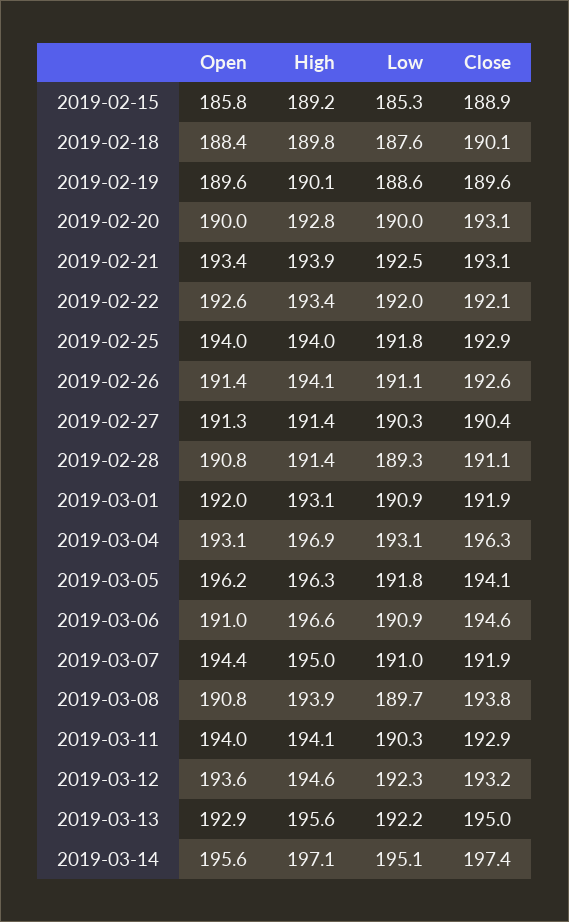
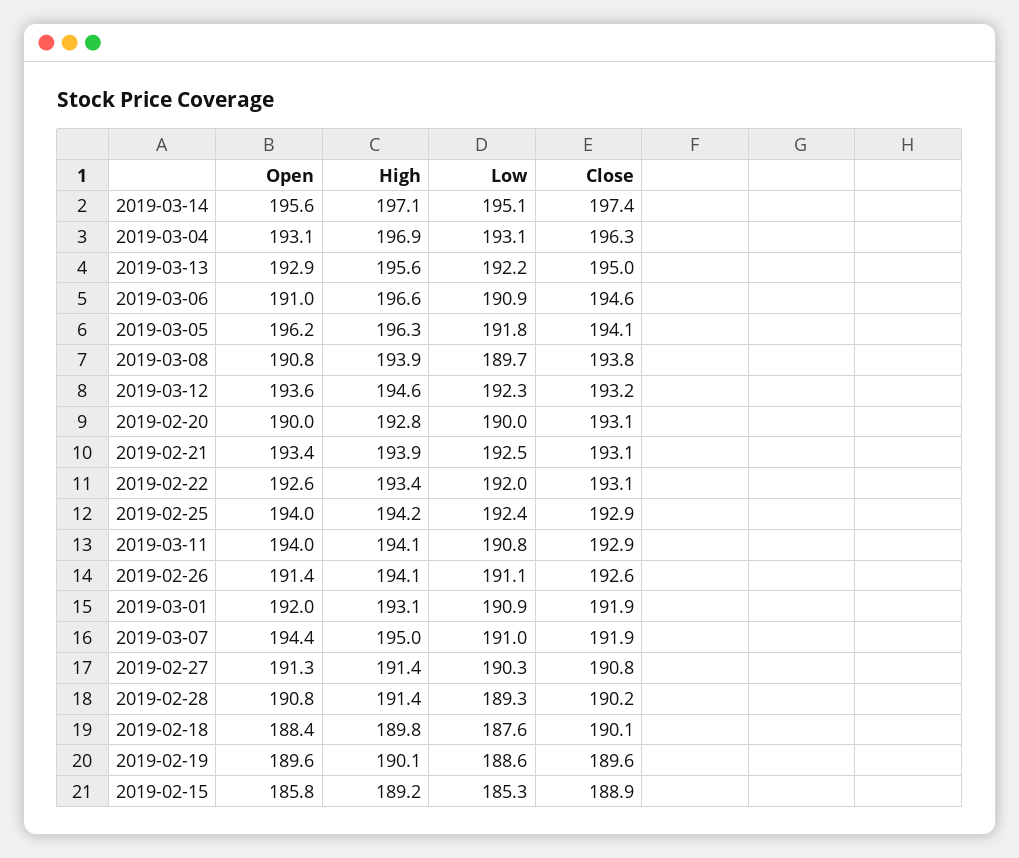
Close, 2019-02-22: 192.1 -> 193.1
High, 2019-02-25: 194 -> 194.2
Low, 2019-02-25: 191.8 -> 192.4
Close, 2019-02-27: 190.4 -> 190.8
Close, 2019-02-28: 191.1 -> 190.2
Low, 2019-03-11: 190.3 -> 190.8

